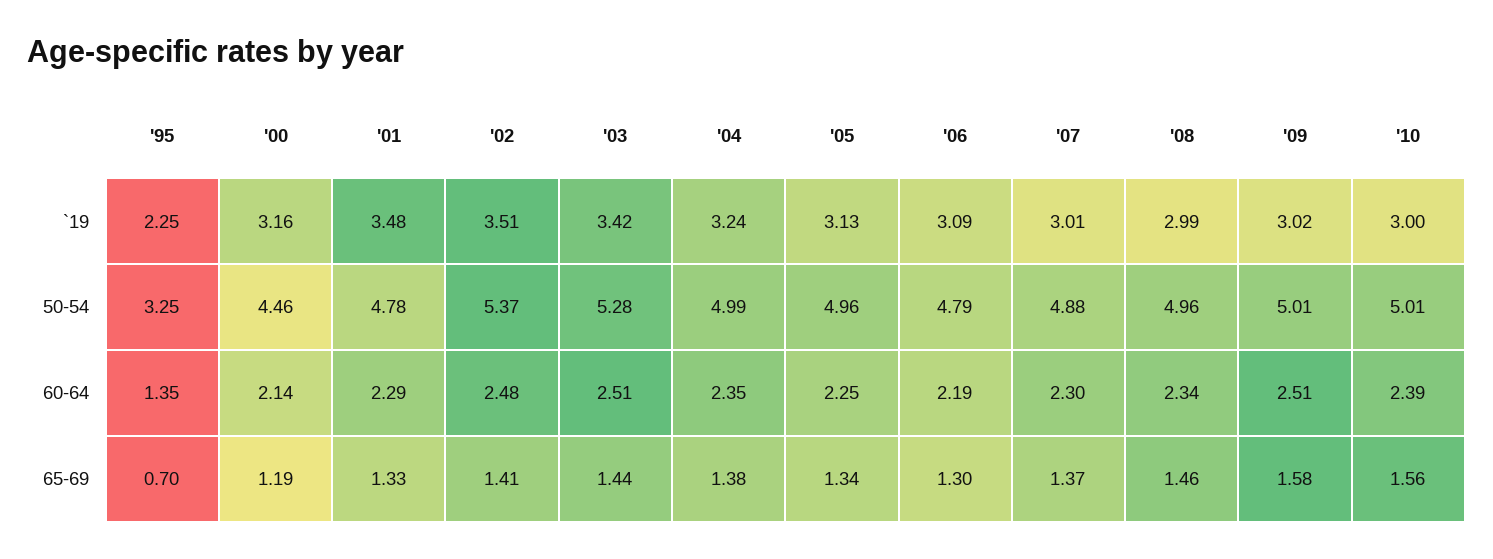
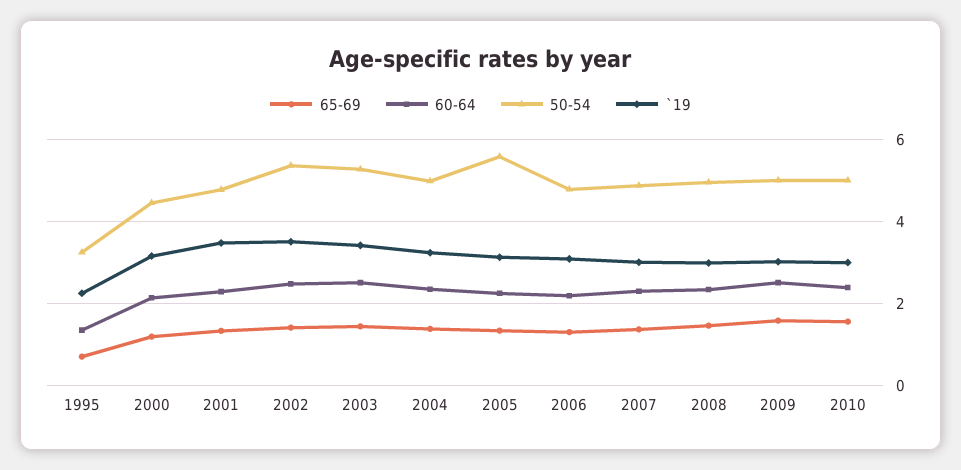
50-54, '05: 4.96 -> 5.6

